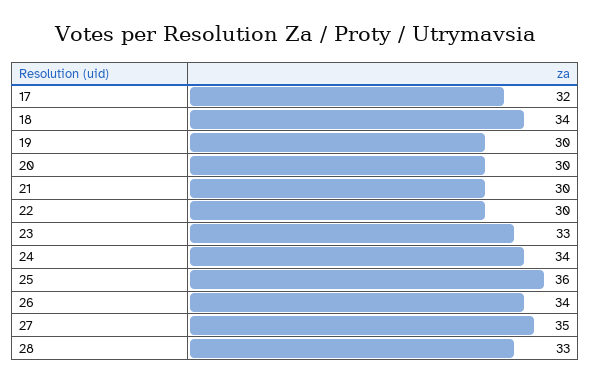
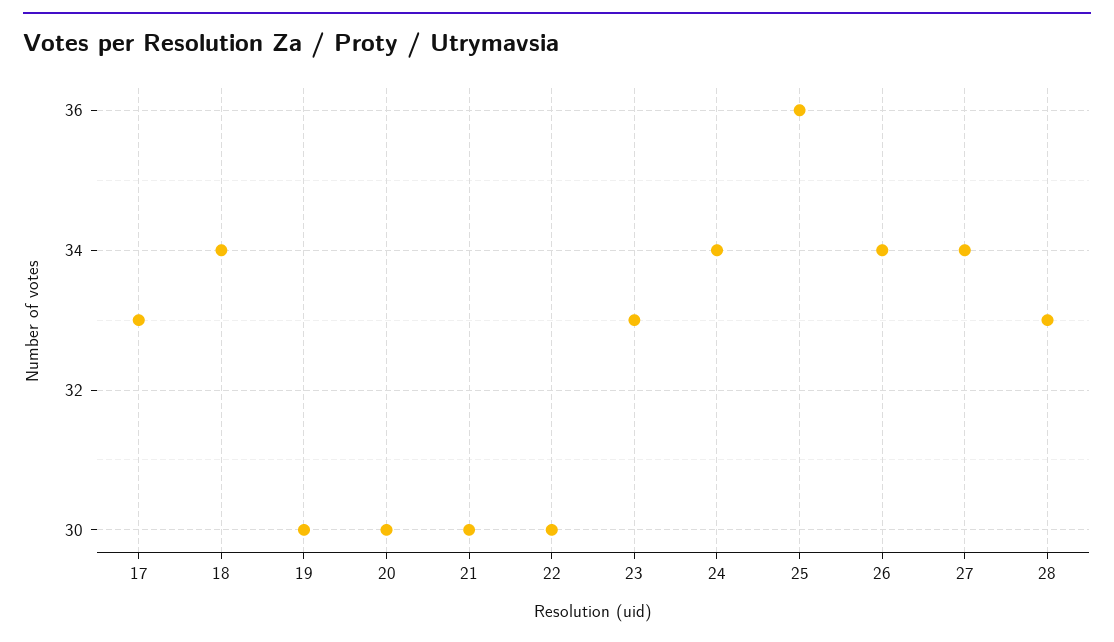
17: 32 -> 33
27: 35 -> 34

